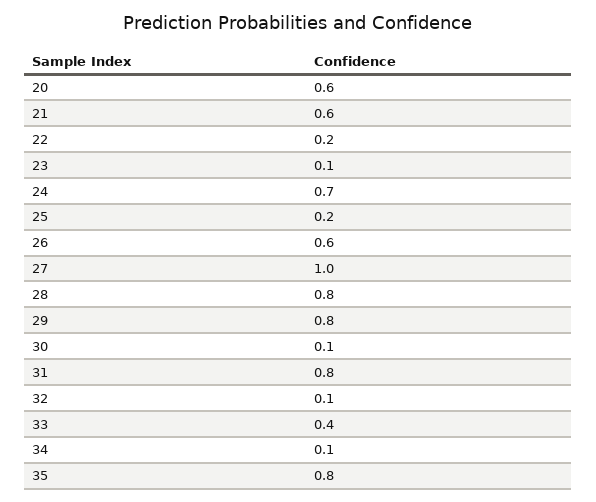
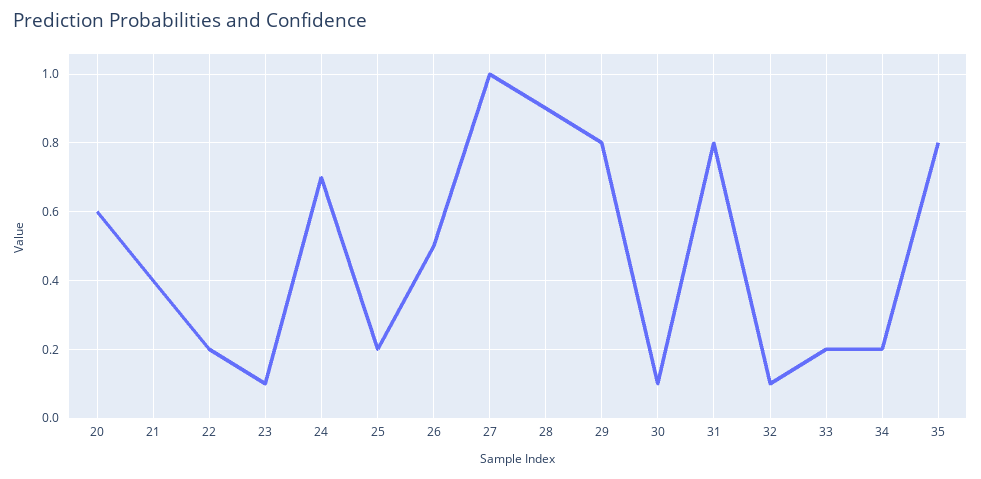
21: 0.6 -> 0.4
26: 0.6 -> 0.5
28: 0.8 -> 0.9
33: 0.4 -> 0.2
34: 0.1 -> 0.2

